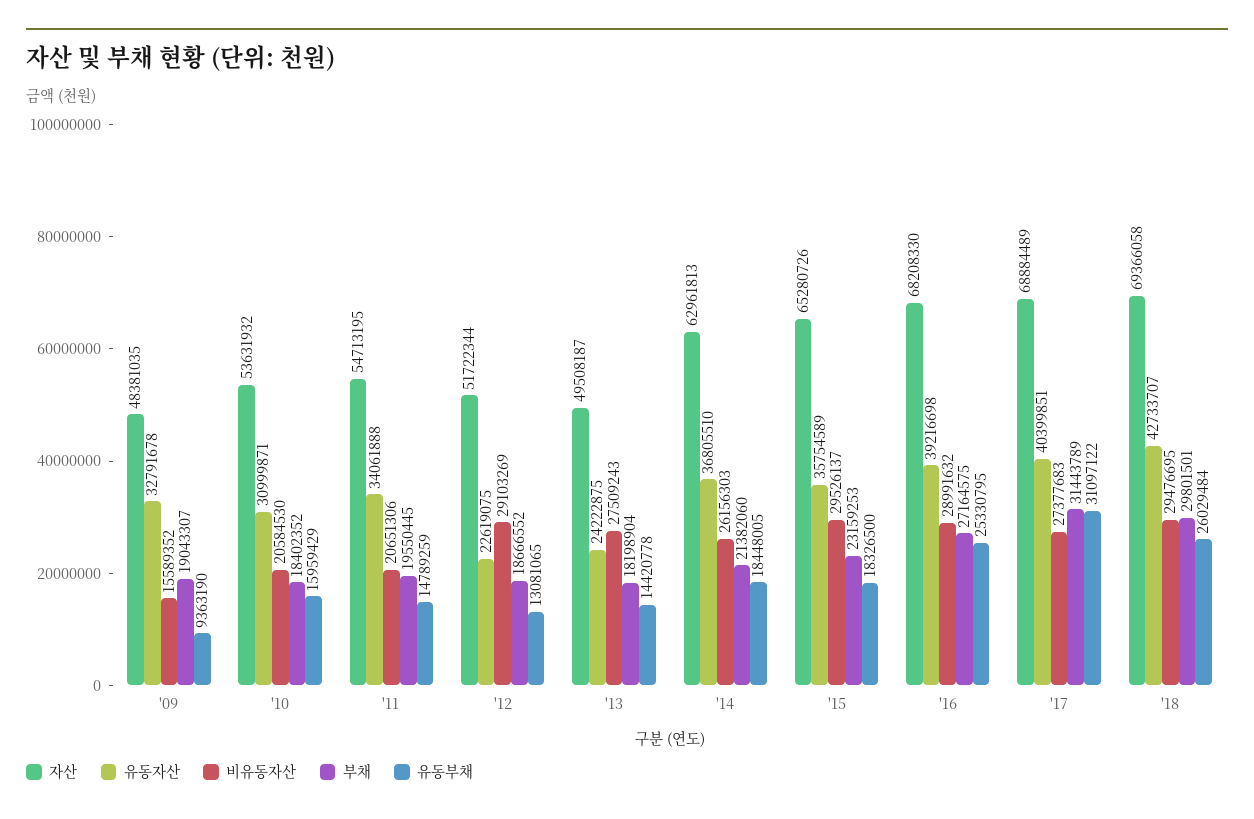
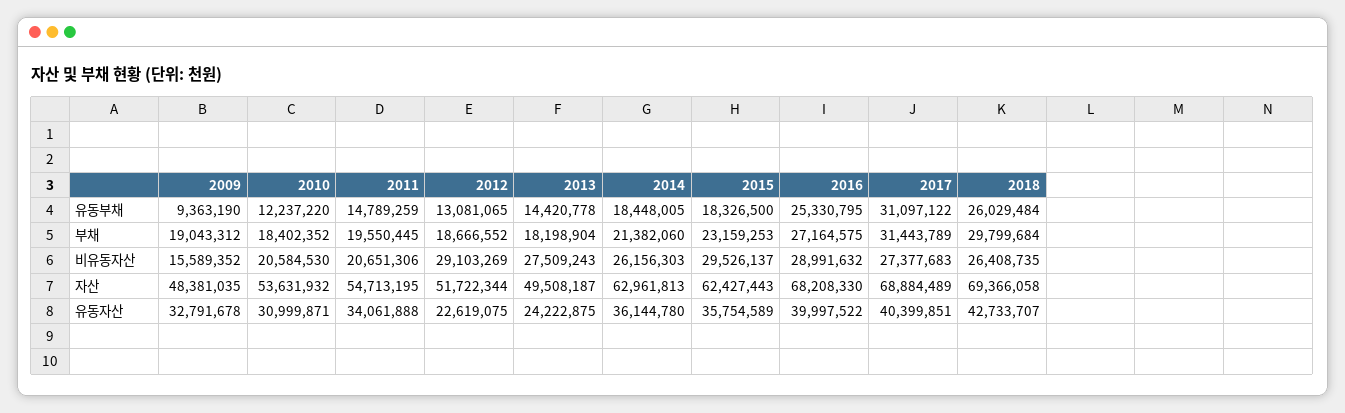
부채, '09: 19043307 -> 19043312
유동부채, '10: 15959429 -> 12237220
유동자산, '14: 36805510 -> 36144780
자산, '15: 65280726 -> 62427443
유동자산, '16: 39216698 -> 39997522
비유동자산, '18: 29476695 -> 26408735
부채, '18: 29801501 -> 29799684

